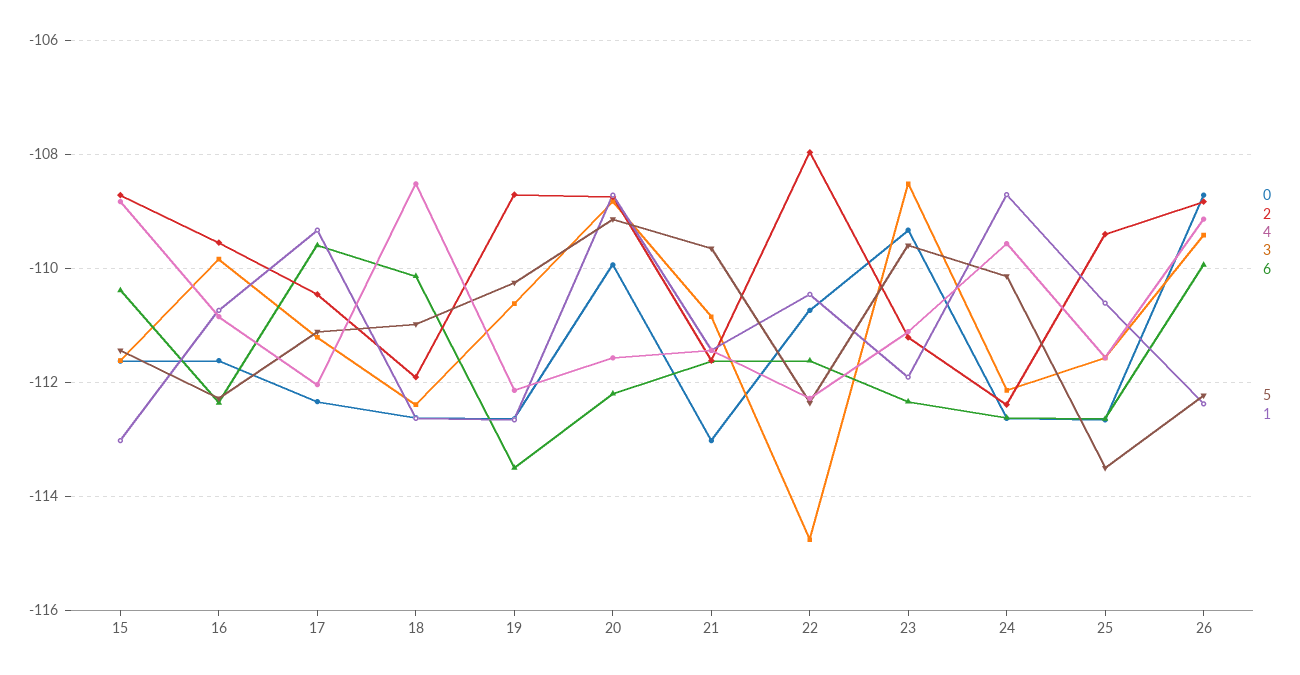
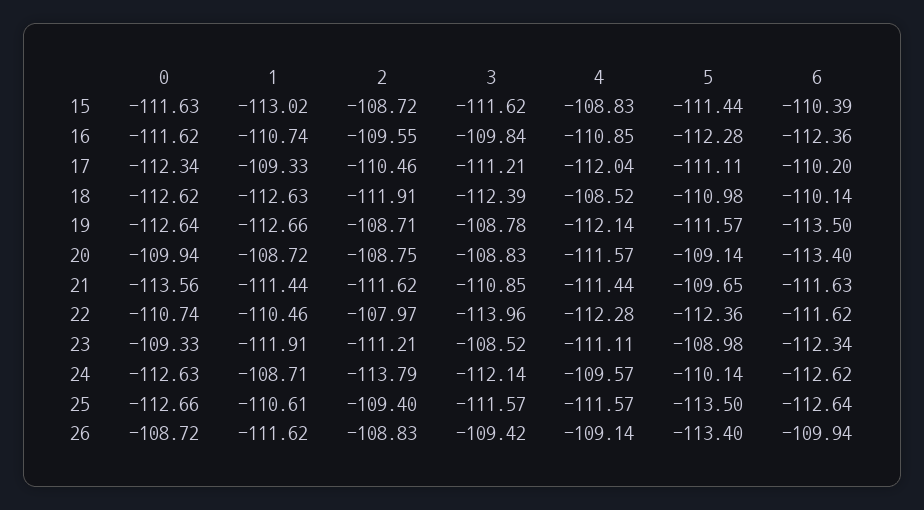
6, 17: -109.6 -> -110.2
3, 19: -110.6 -> -108.78
5, 19: -110.2 -> -111.57
6, 20: -112.2 -> -113.4
0, 21: -113 -> -113.56
3, 22: -114.8 -> -113.96
5, 23: -109.6 -> -108.98
2, 24: -112.4 -> -113.79
5, 26: -112.2 -> -113.4
1, 26: -112.4 -> -111.62

